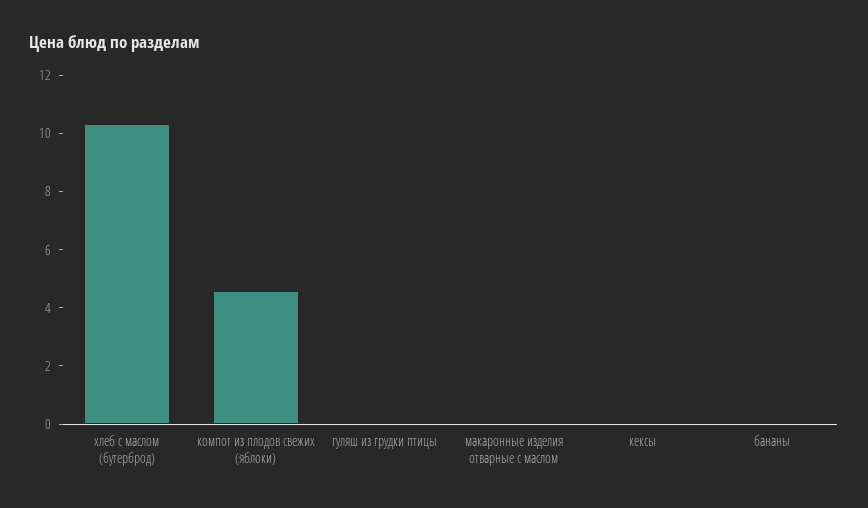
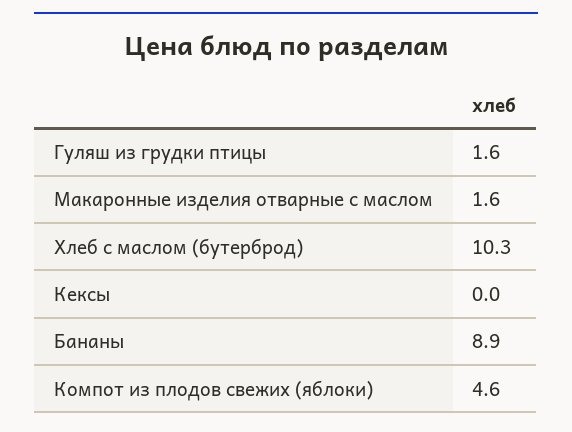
гуляш из грудки птицы: 0 -> 1.6
макаронные изделия отварные с маслом: 0 -> 1.6
бананы: 0 -> 8.9

